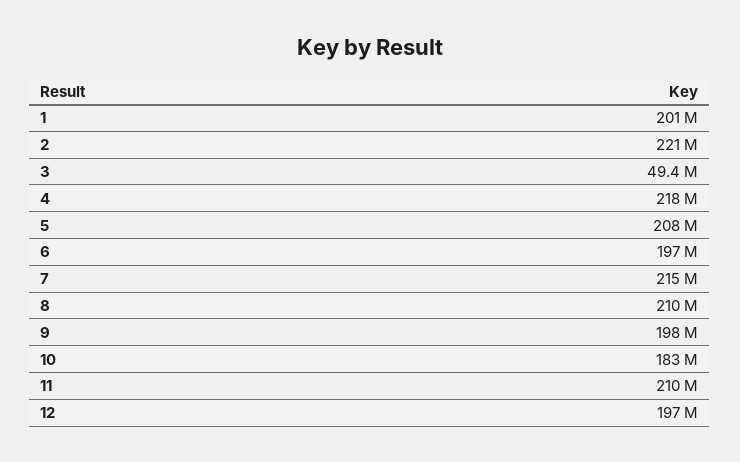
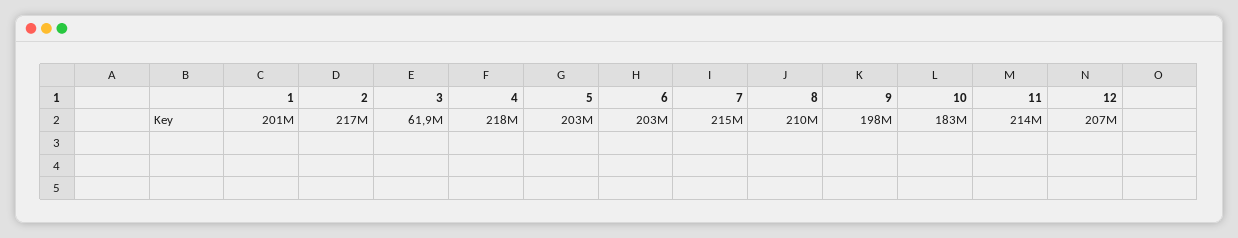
2: 221000000 -> 217000000
3: 49400000 -> 61900000
5: 208000000 -> 203000000
6: 197000000 -> 203000000
11: 210000000 -> 214000000
12: 197000000 -> 207000000

